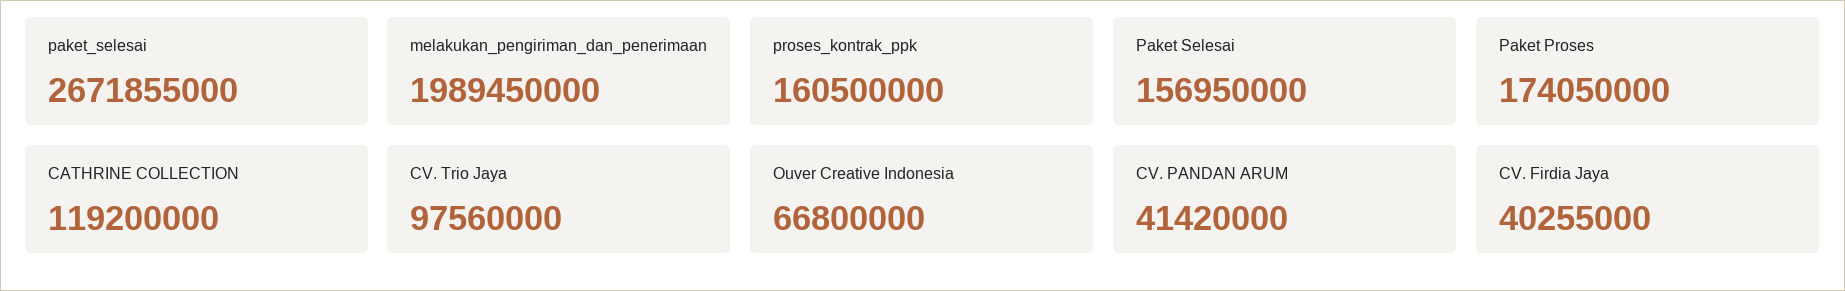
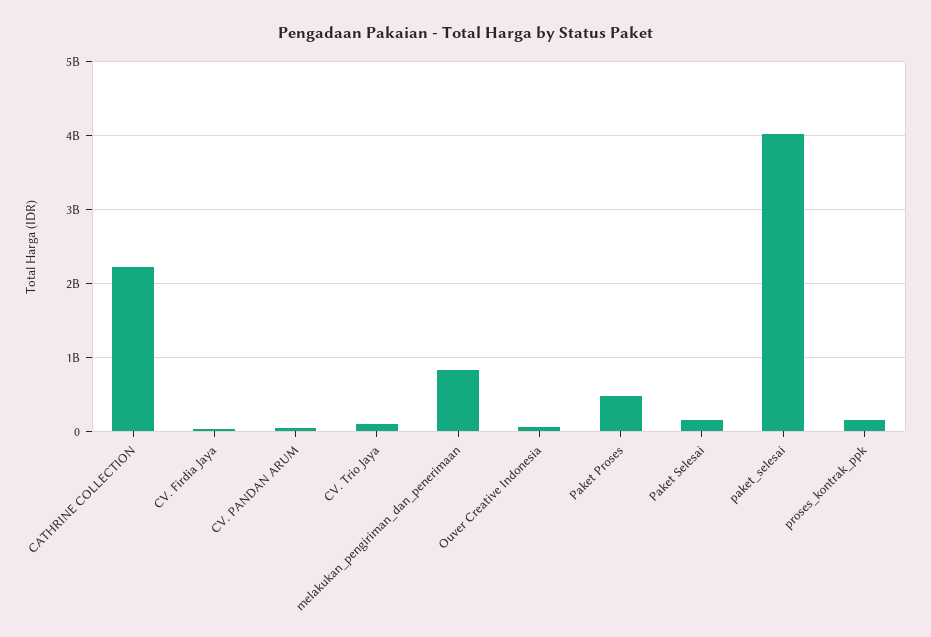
paket_selesai: 2671855000 -> 4000000000
melakukan_pengiriman_dan_penerimaan: 1989450000 -> 800000000
Paket Proses: 174050000 -> 500000000
CATHRINE COLLECTION: 119200000 -> 2200000000

